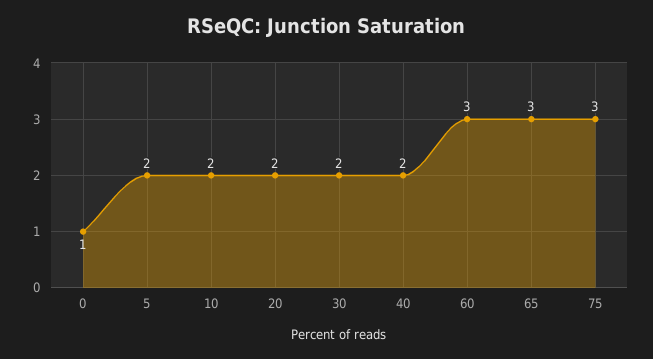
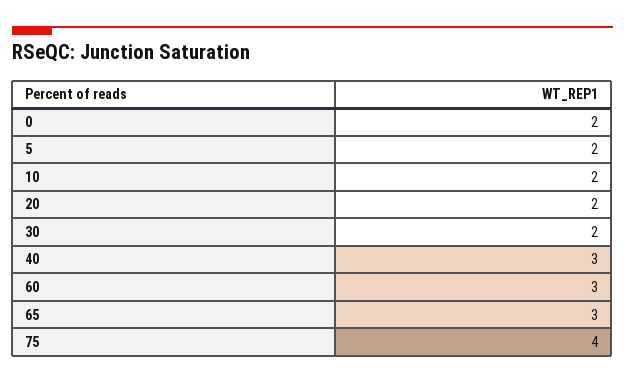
0: 1 -> 2
40: 2 -> 3
75: 3 -> 4

